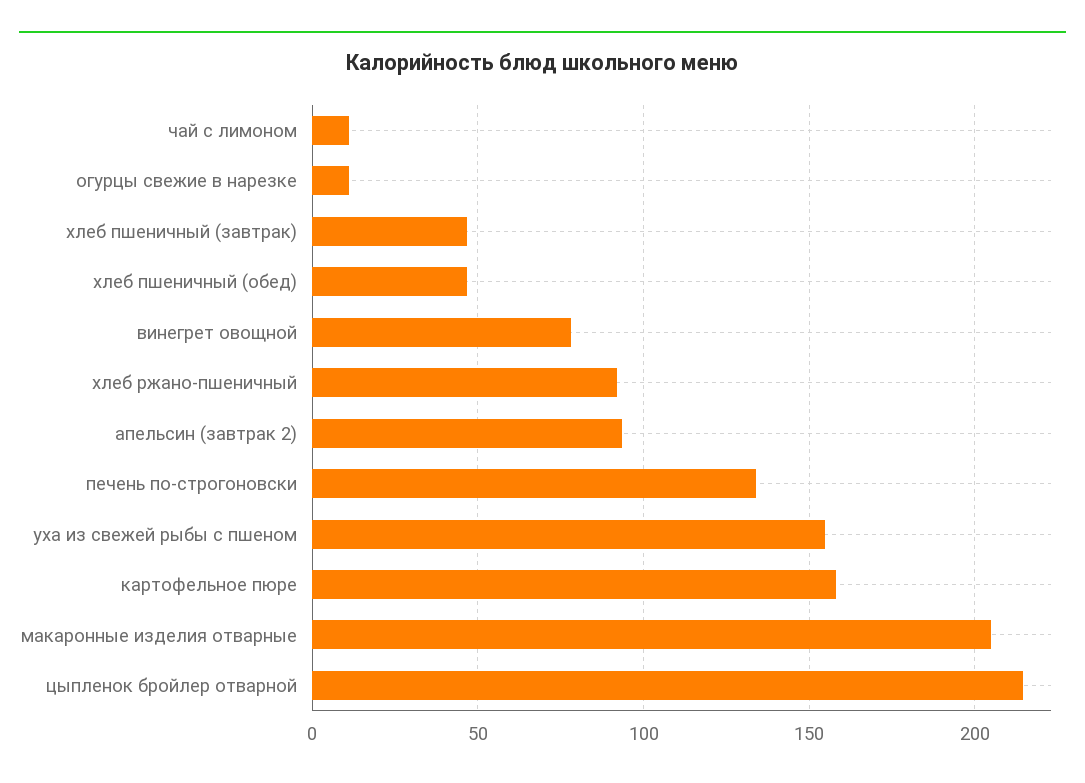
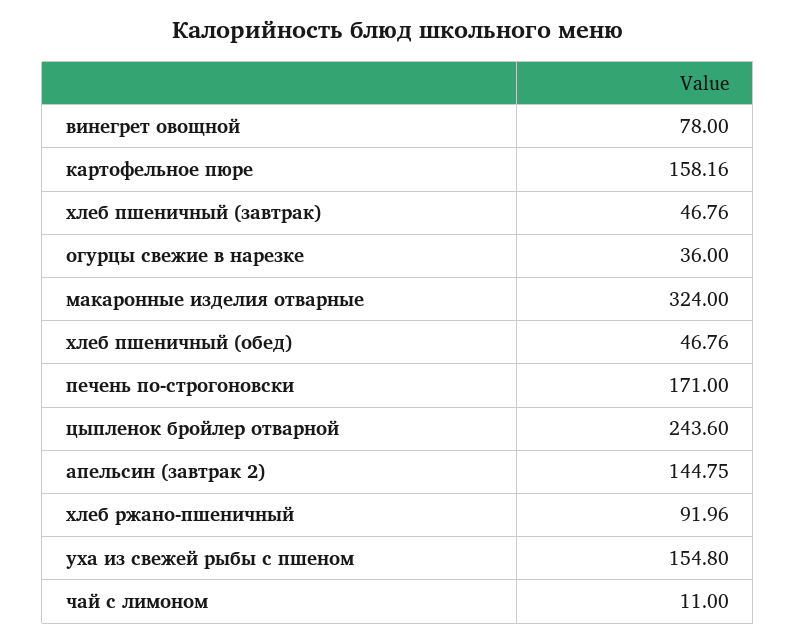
огурцы свежие в нарезке: 10 -> 36
апельсин (завтрак 2): 95 -> 144.75
печень по-строгоновски: 135 -> 171
макаронные изделия отварные: 205 -> 324
цыпленок бройлер отварной: 215 -> 243.6

